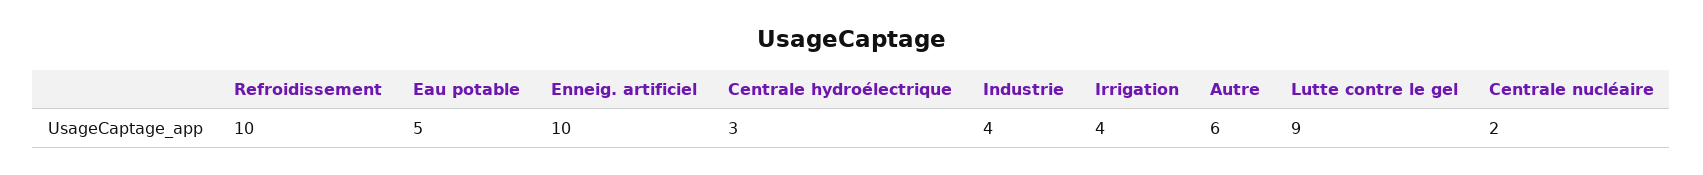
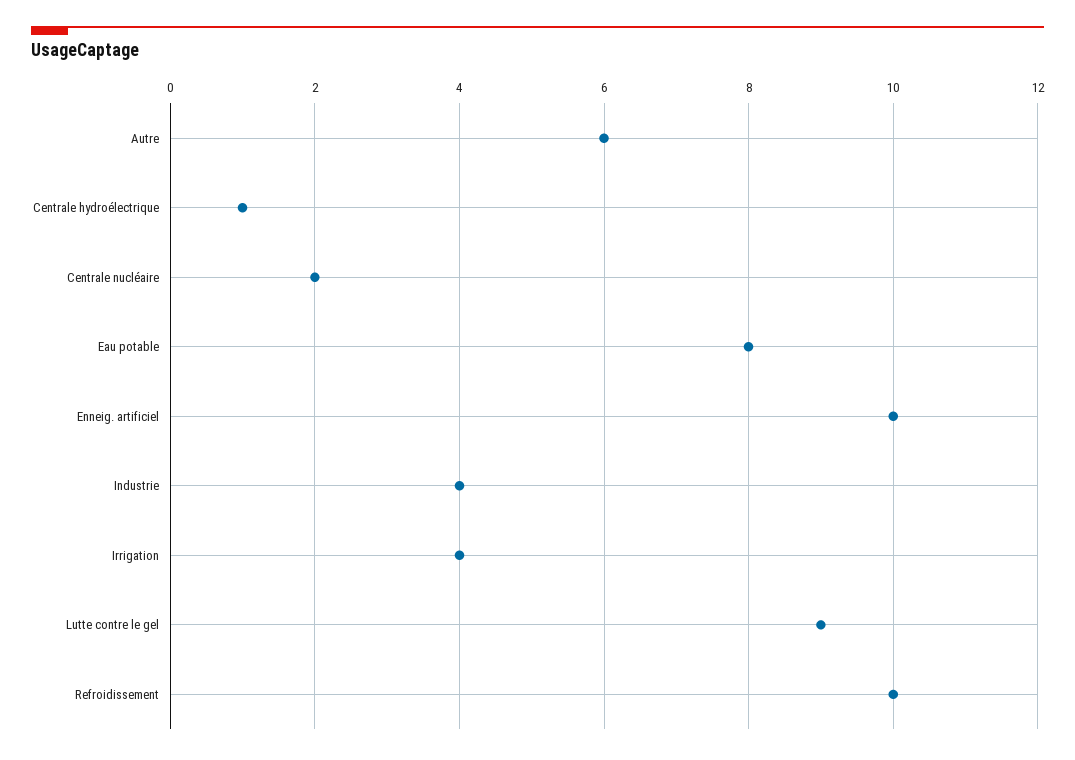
Eau potable: 5 -> 8
Centrale hydroélectrique: 3 -> 1

